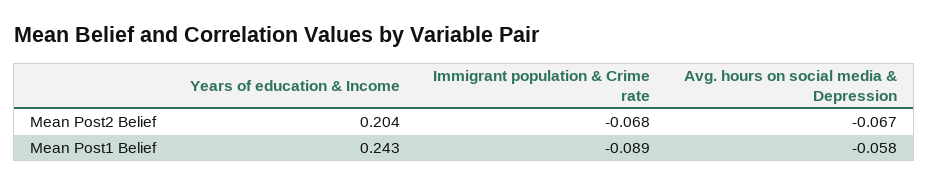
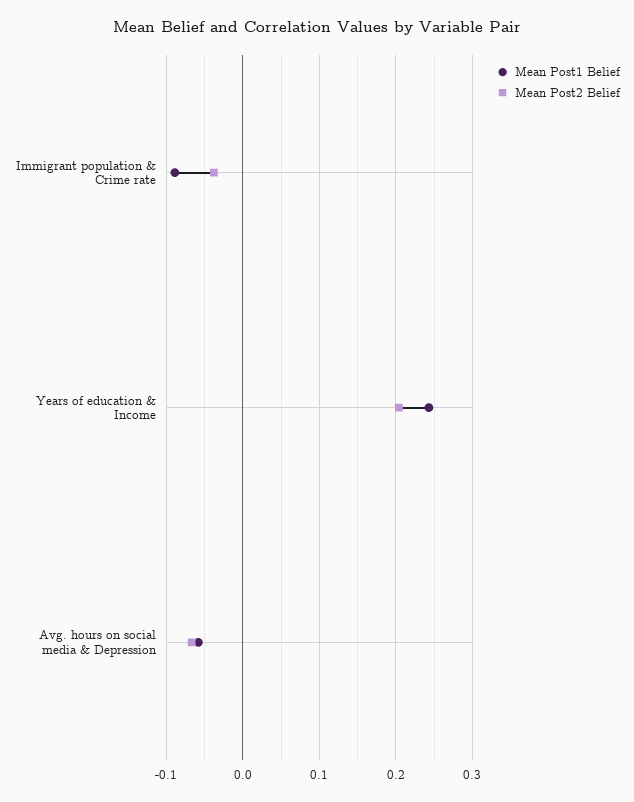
Mean Post2 Belief, Immigrant population & Crime rate: -0.068 -> -0.04

